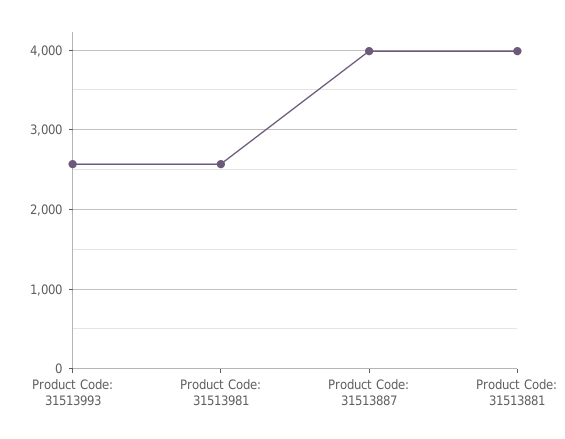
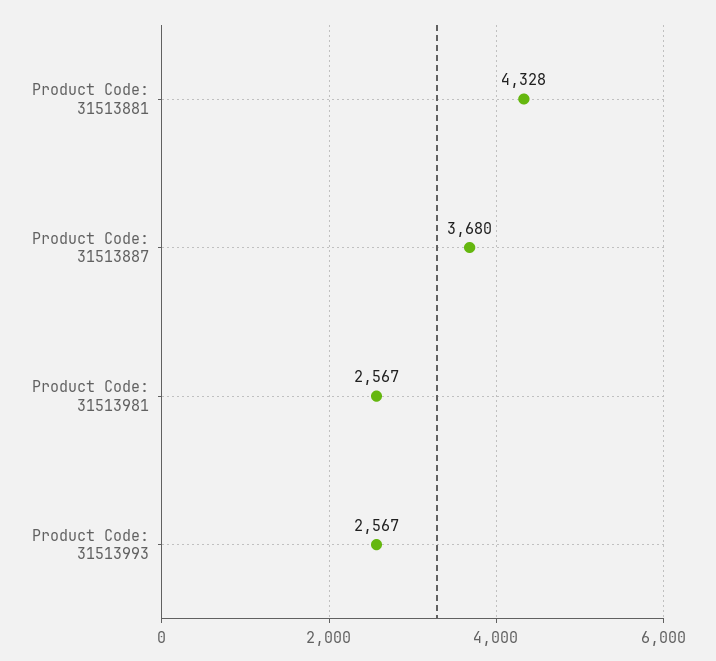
Product Code: 31513887: 4000 -> 3680
Product Code: 31513881: 4000 -> 4328

